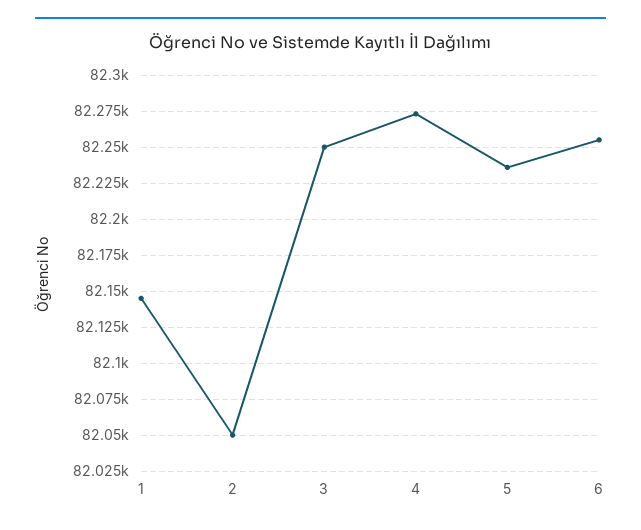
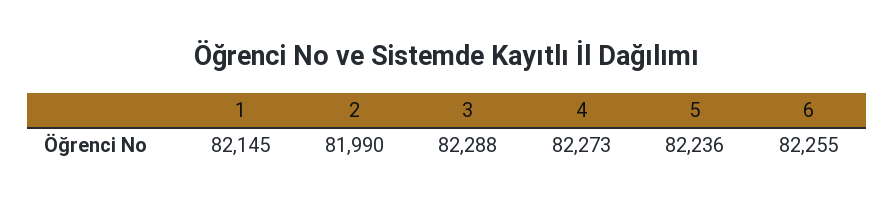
2: 82050 -> 81990
3: 82250 -> 82288

